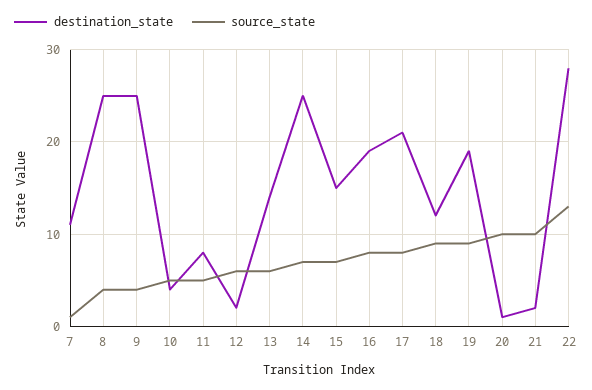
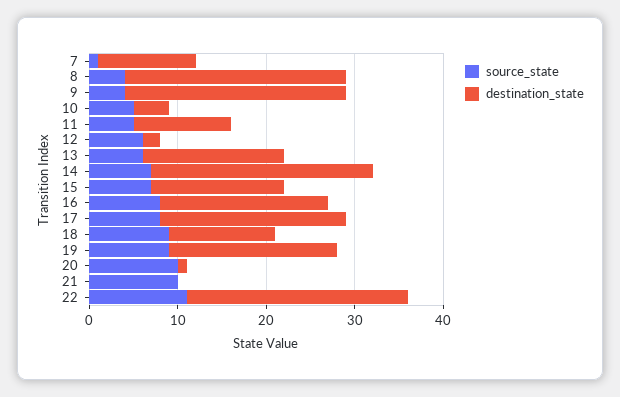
destination_state, 11: 8 -> 11
destination_state, 13: 14 -> 16
destination_state, 21: 2 -> 0
destination_state, 22: 28 -> 25
source_state, 22: 13 -> 11

